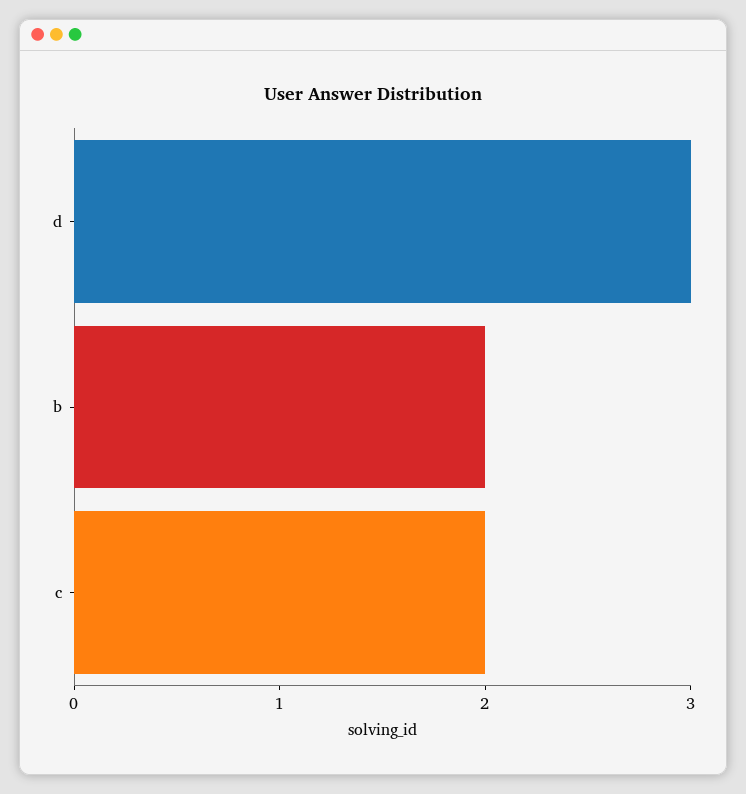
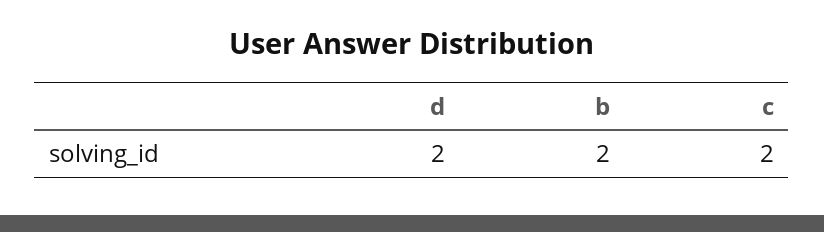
d: 3 -> 2

